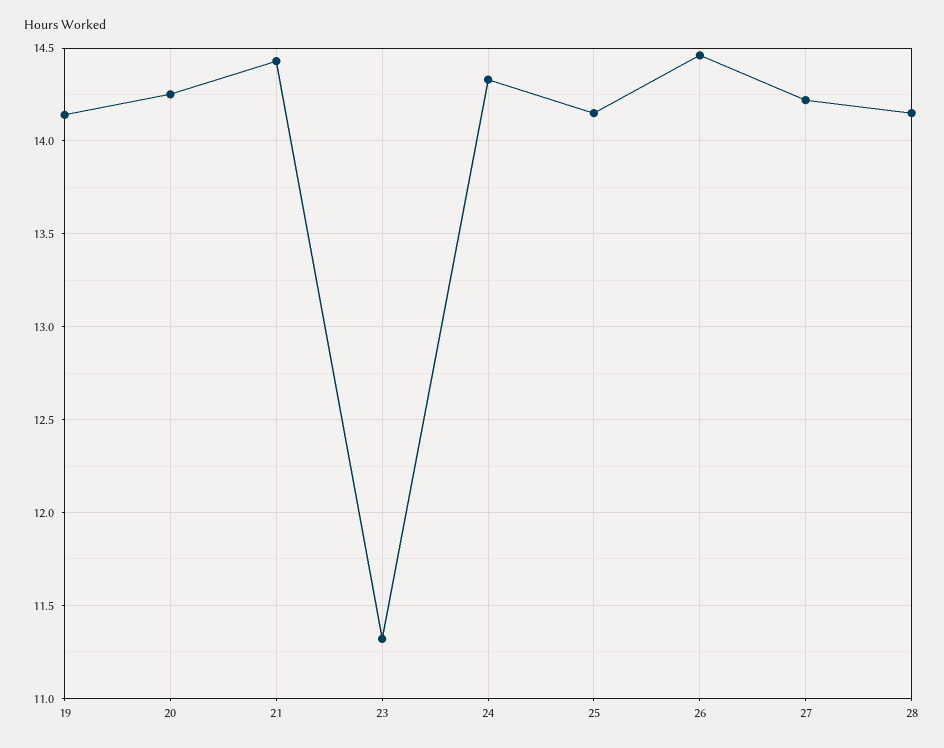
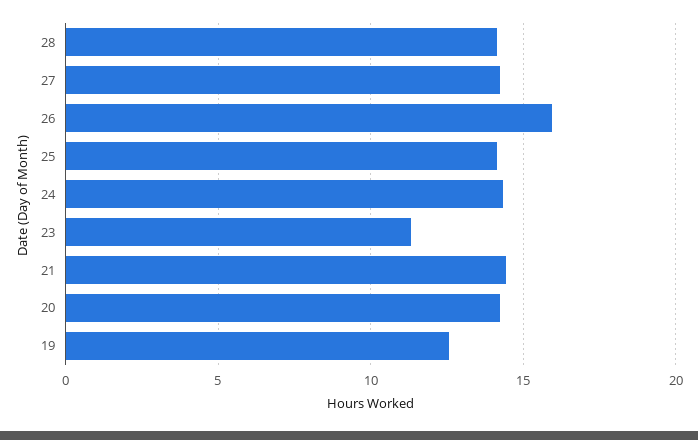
19: 14.15 -> 12.5
26: 14.45 -> 16

